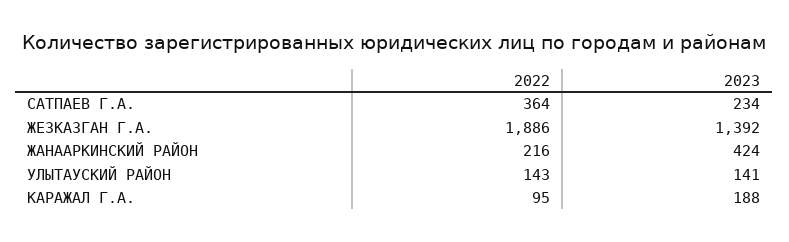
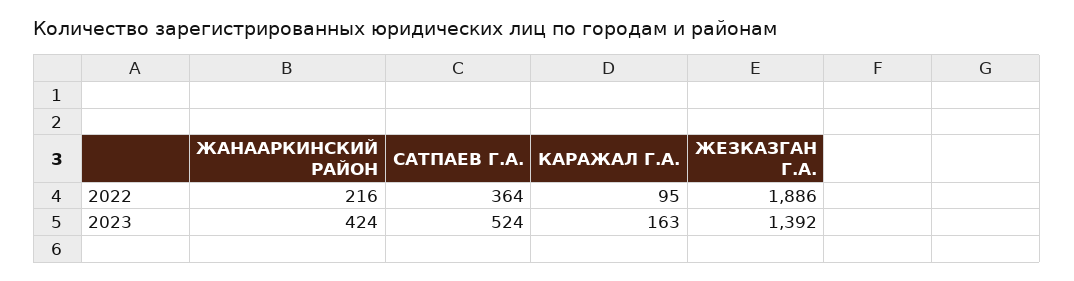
2023, САТПАЕВ Г.А.: 234 -> 524
2022, УЛЫТАУСКИЙ РАЙОН: 143 -> none
2023, УЛЫТАУСКИЙ РАЙОН: 141 -> none
2023, КАРАЖАЛ Г.А.: 188 -> 163

